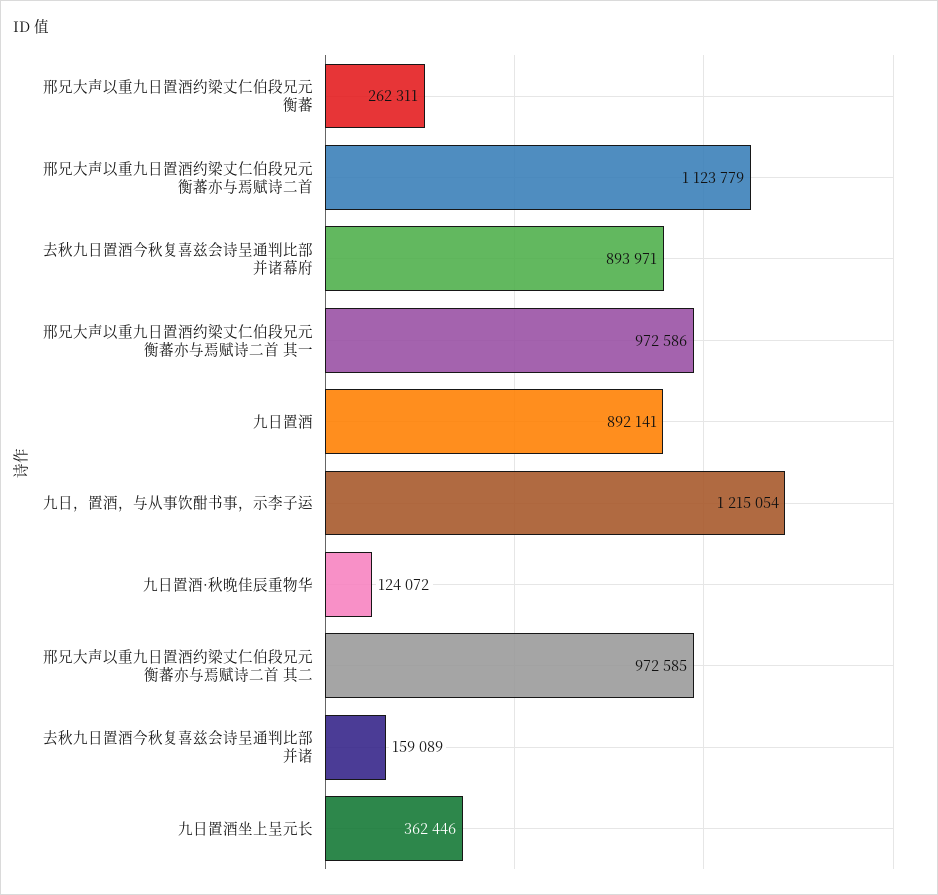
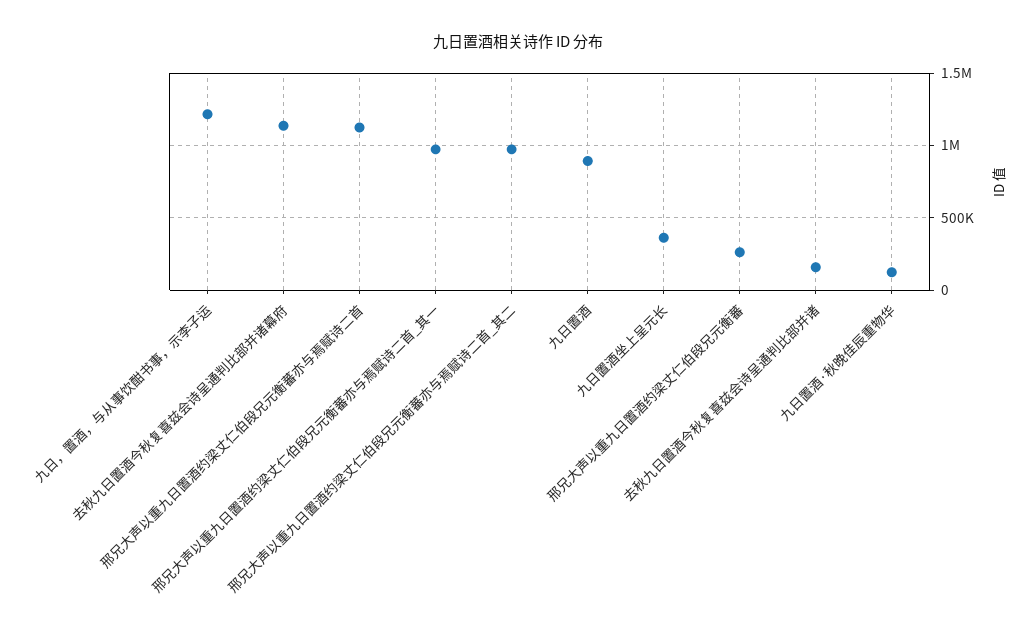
去秋九日置酒今秋复喜兹会诗呈通判比部并诸幕府: 893971 -> 1150000

